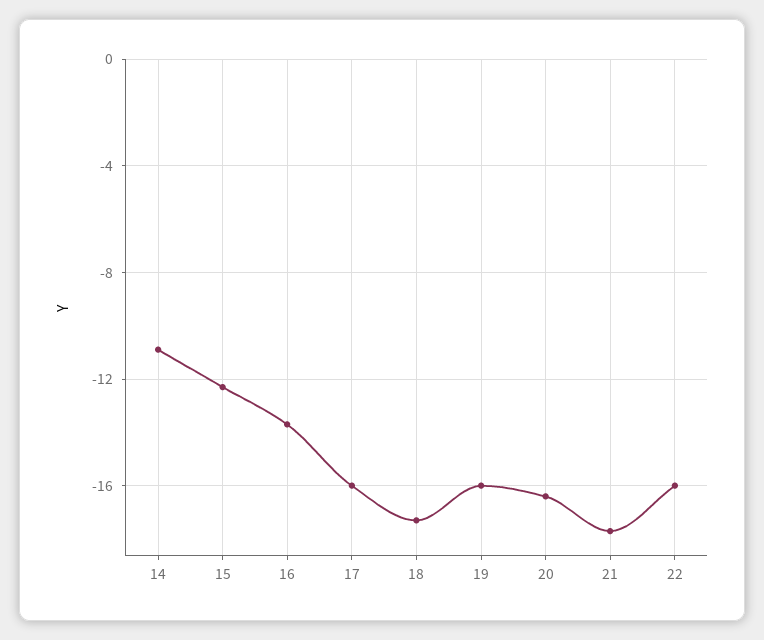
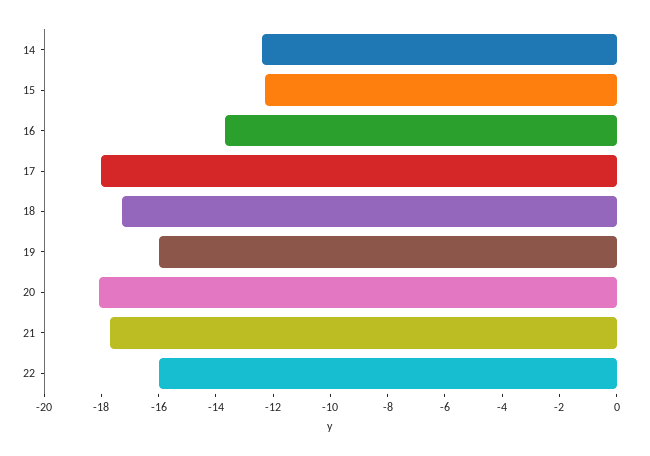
14: -11 -> -12.5
17: -16 -> -18
20: -16.5 -> -18

